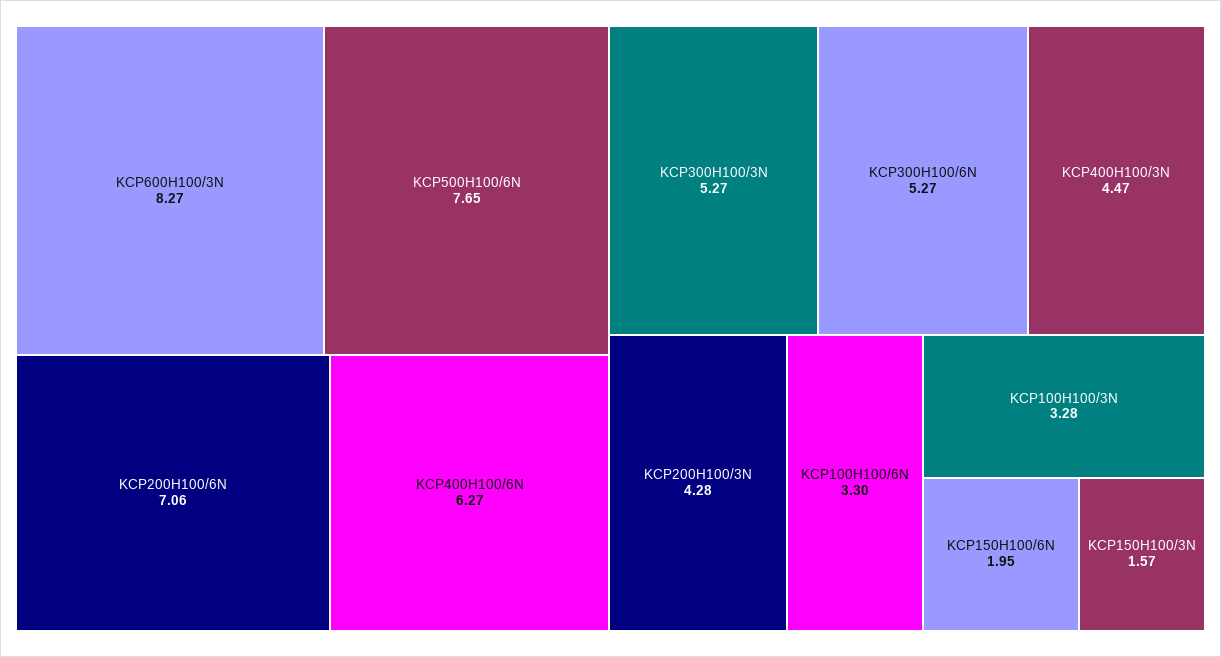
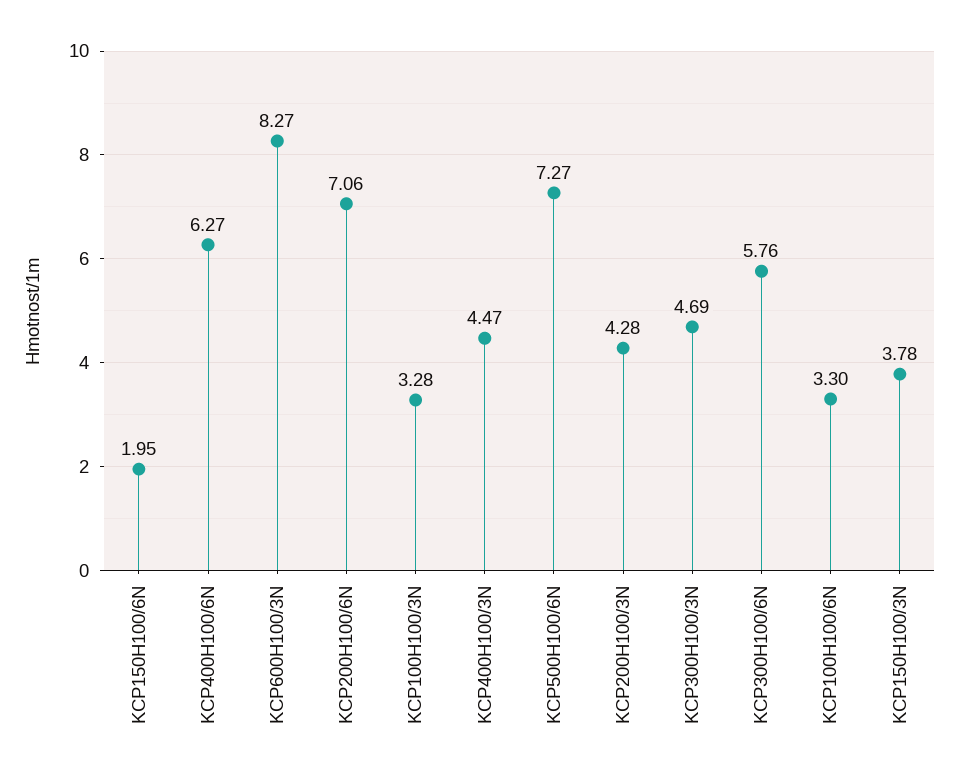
KCP500H100/6N: 7.65 -> 7.27
KCP300H100/3N: 5.27 -> 4.69
KCP300H100/6N: 5.27 -> 5.76
KCP150H100/3N: 1.57 -> 3.78

